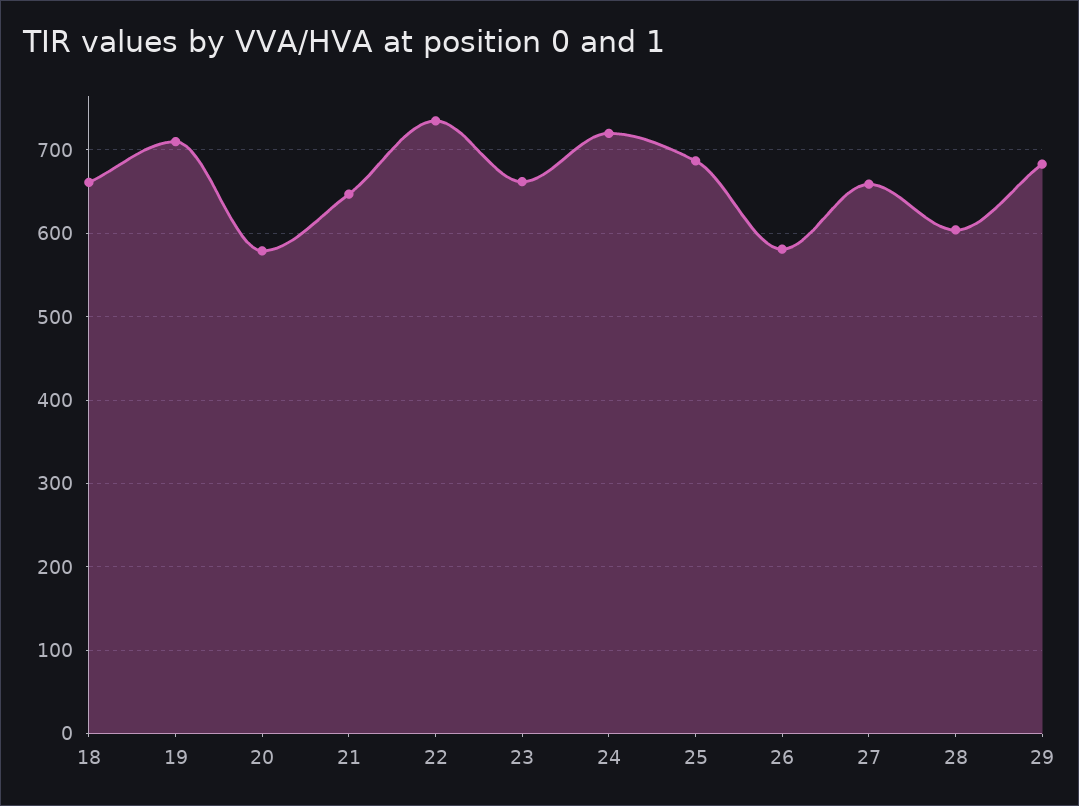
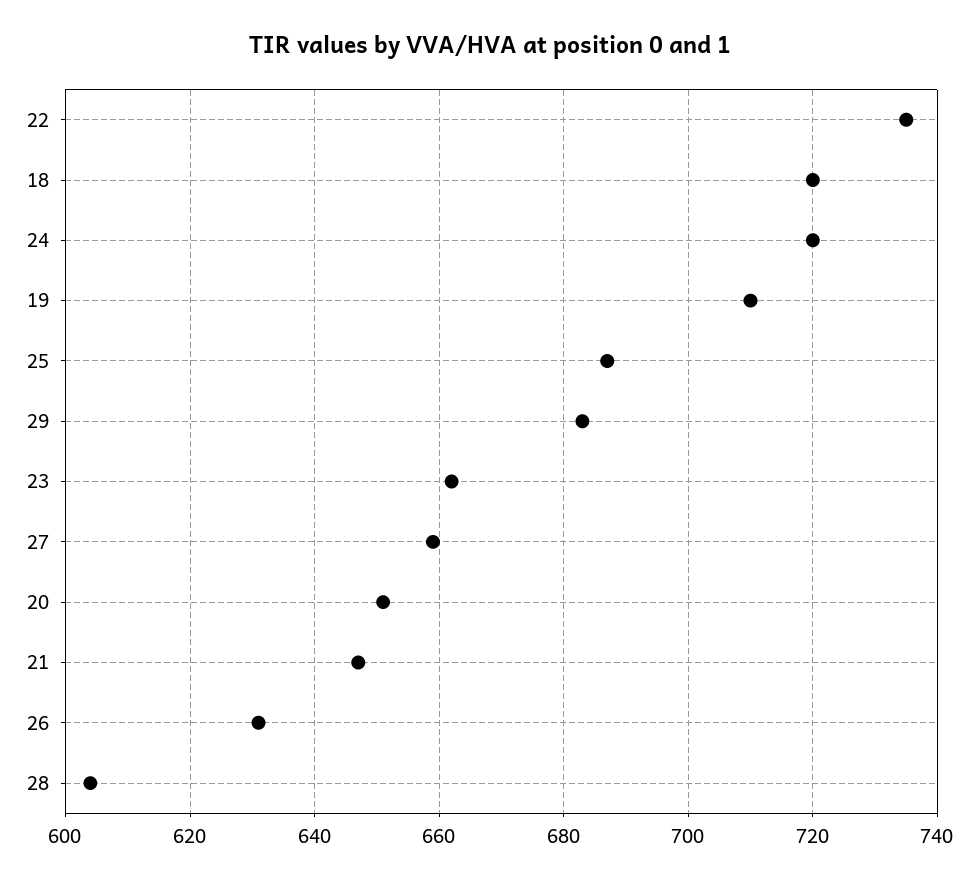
18: 660 -> 720
20: 580 -> 650
26: 580 -> 630

